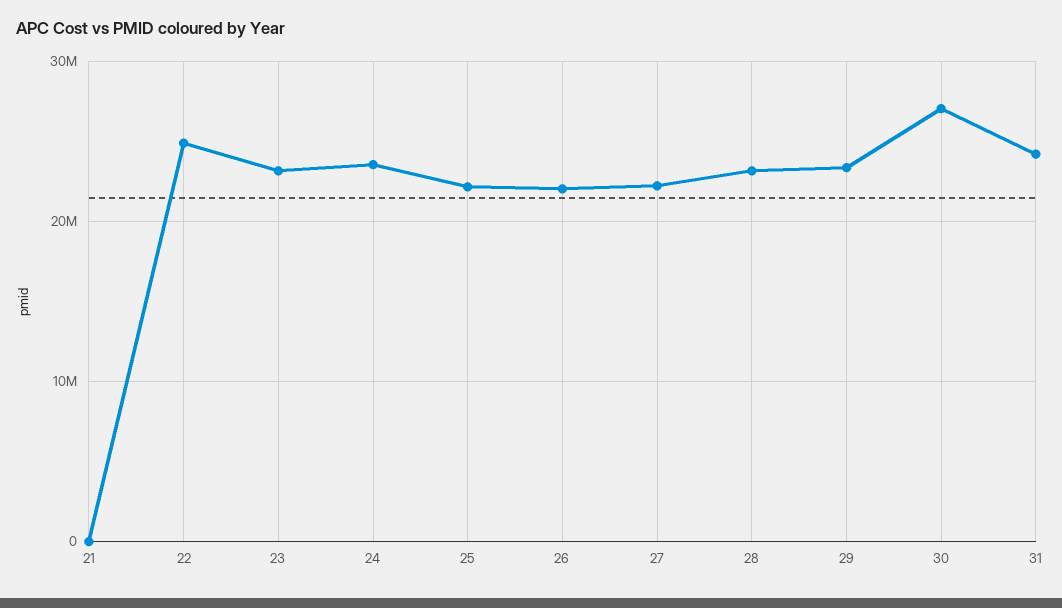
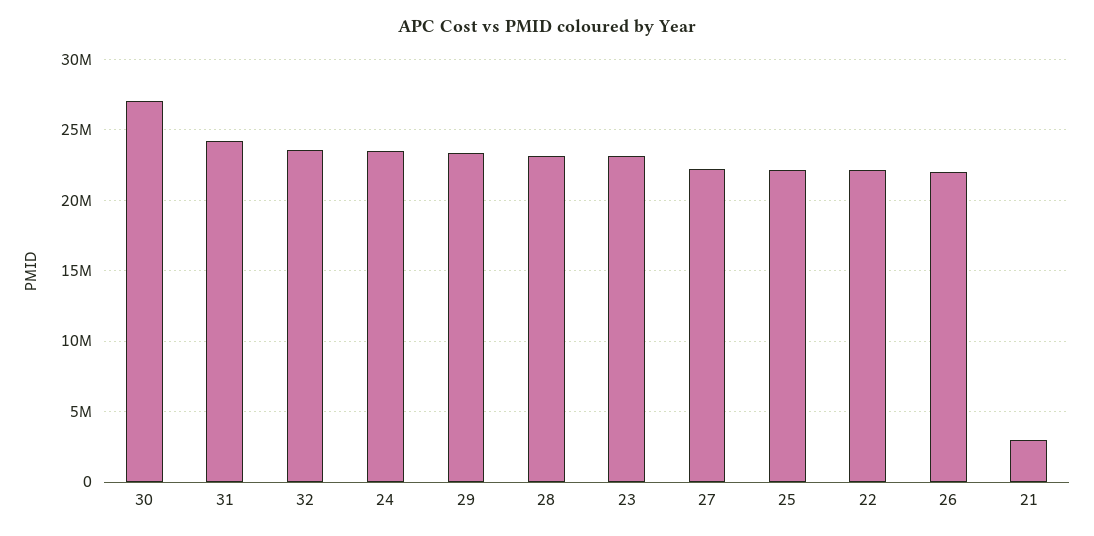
21: 0 -> 3000000
22: 25000000 -> 22000000
32: none -> 23500000

